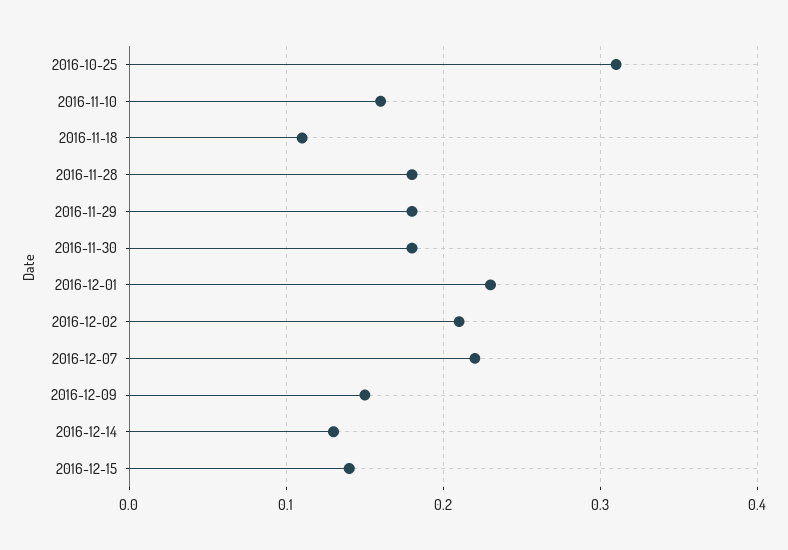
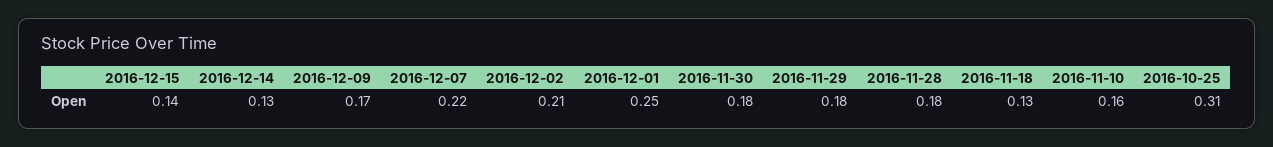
2016-11-18: 0.11 -> 0.13
2016-12-01: 0.23 -> 0.25
2016-12-09: 0.15 -> 0.17

